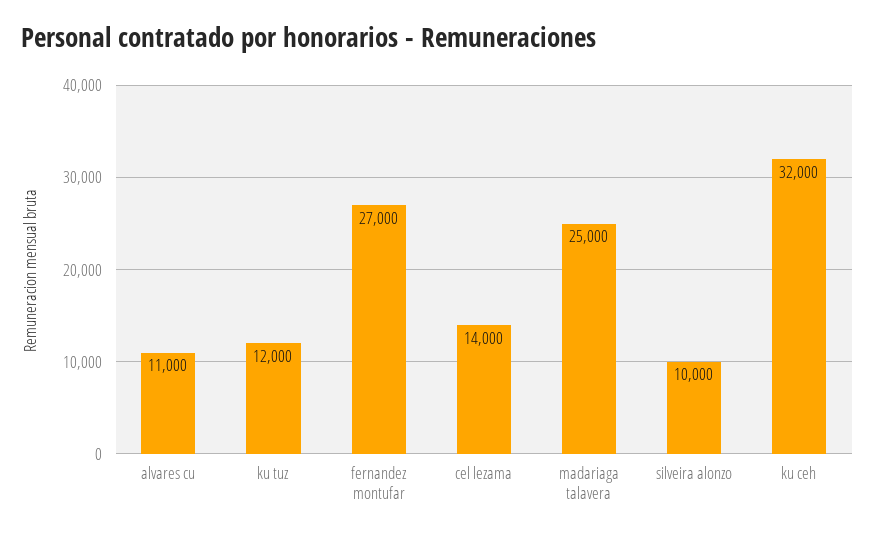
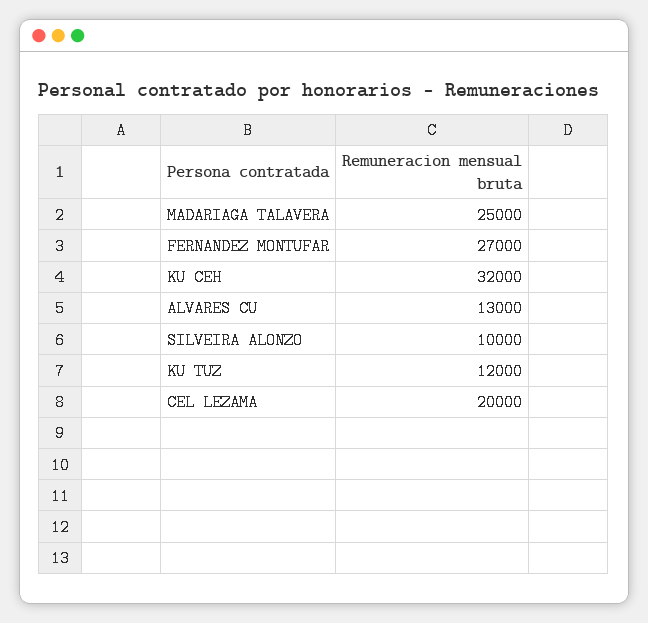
alvares cu: 11000 -> 13000
cel lezama: 14000 -> 20000

